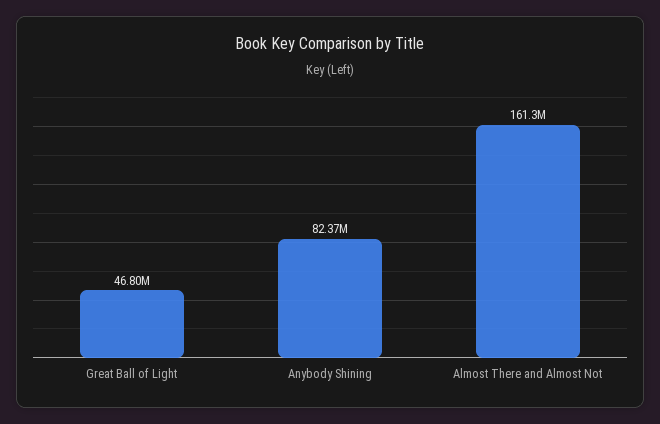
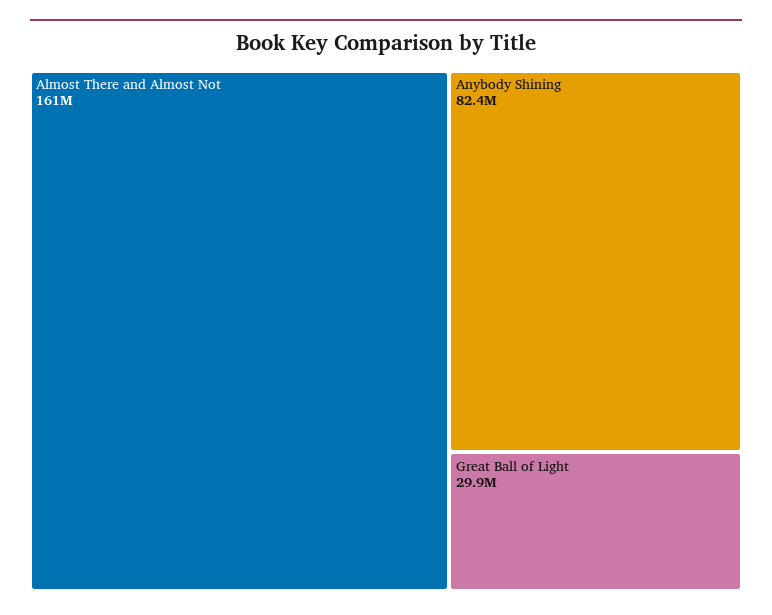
Great Ball of Light: 46800000 -> 29900000

